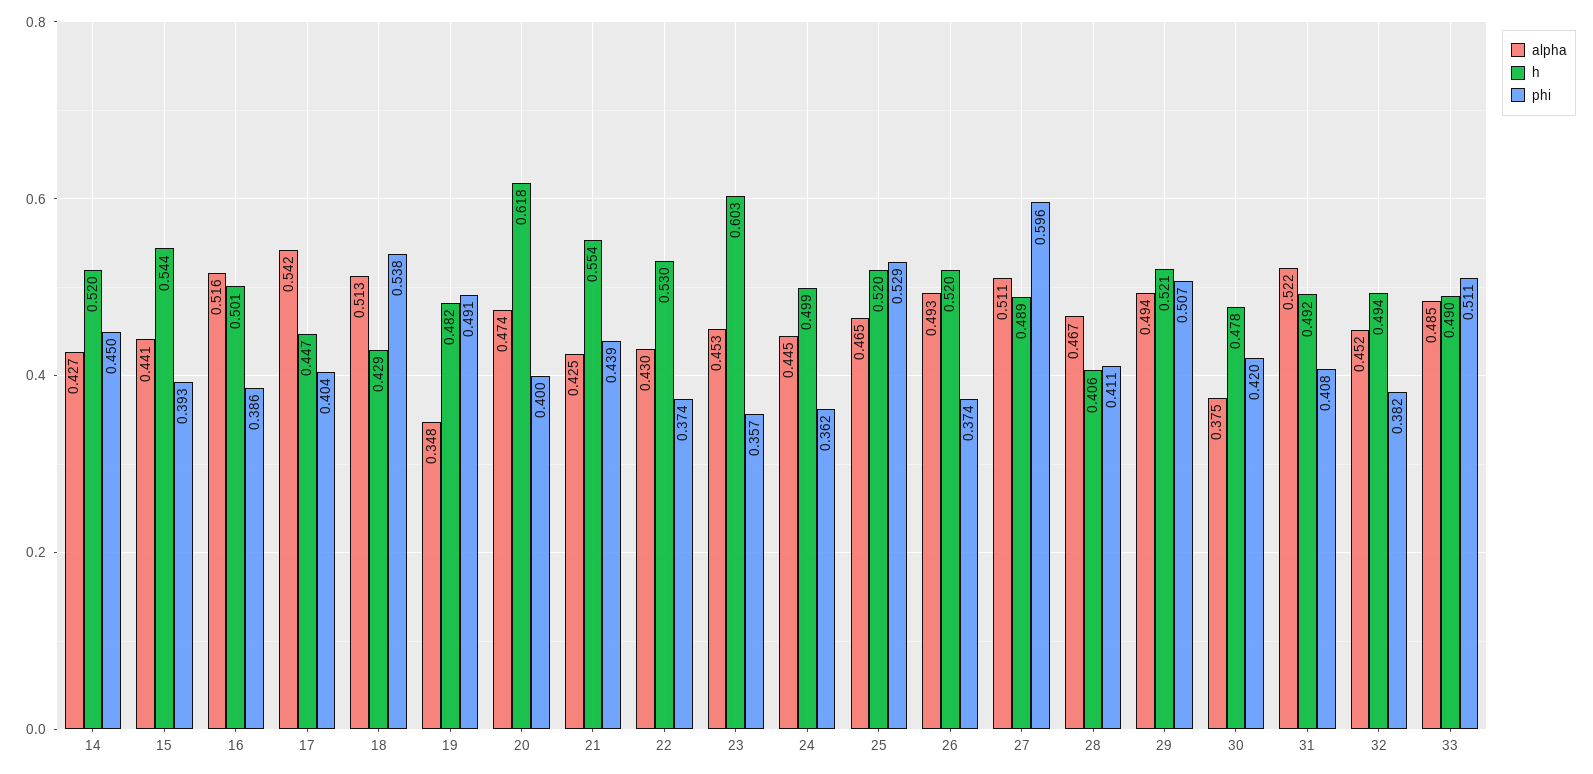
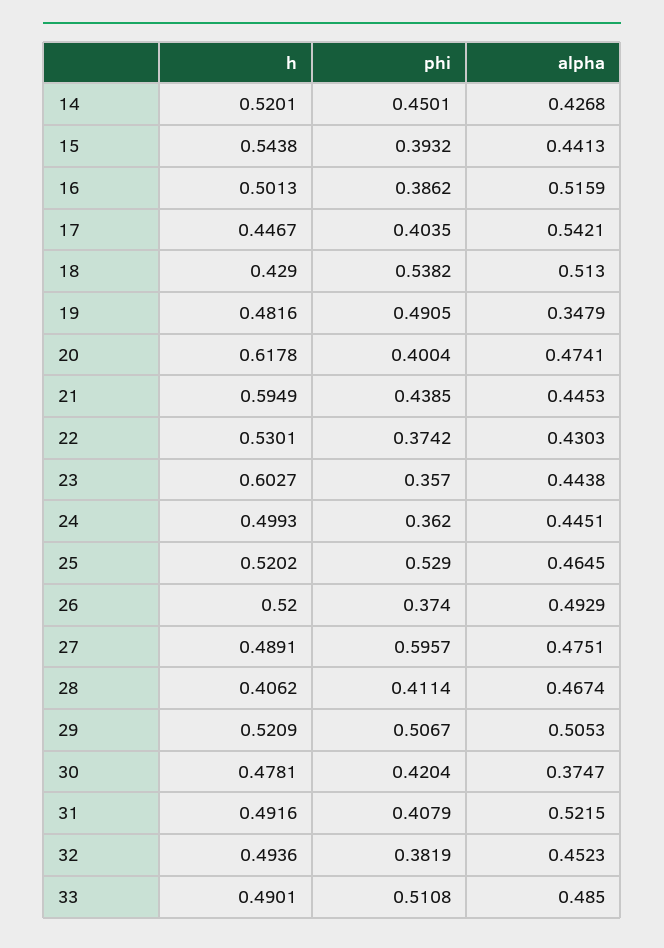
alpha, 21: 0.425 -> 0.4453
h, 21: 0.554 -> 0.5949
alpha, 23: 0.453 -> 0.4438
alpha, 27: 0.511 -> 0.4751
alpha, 29: 0.494 -> 0.5053

